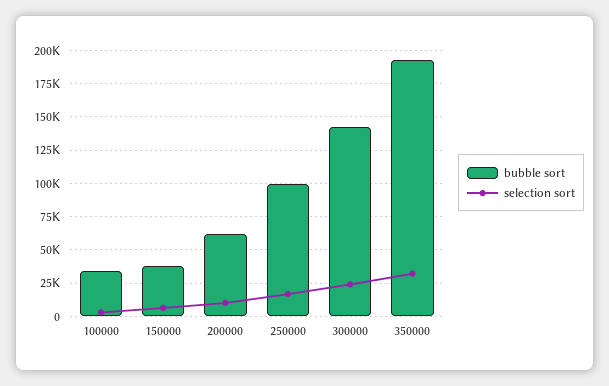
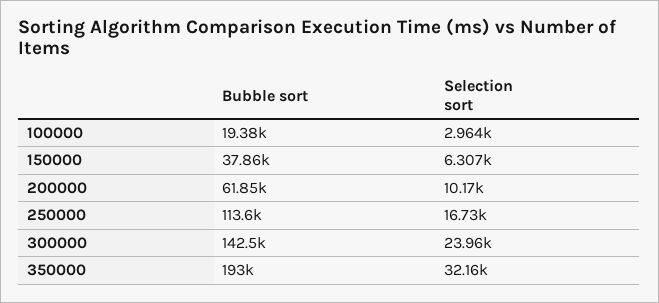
bubble sort, 100000: 35000 -> 19380
bubble sort, 250000: 100000 -> 113600

